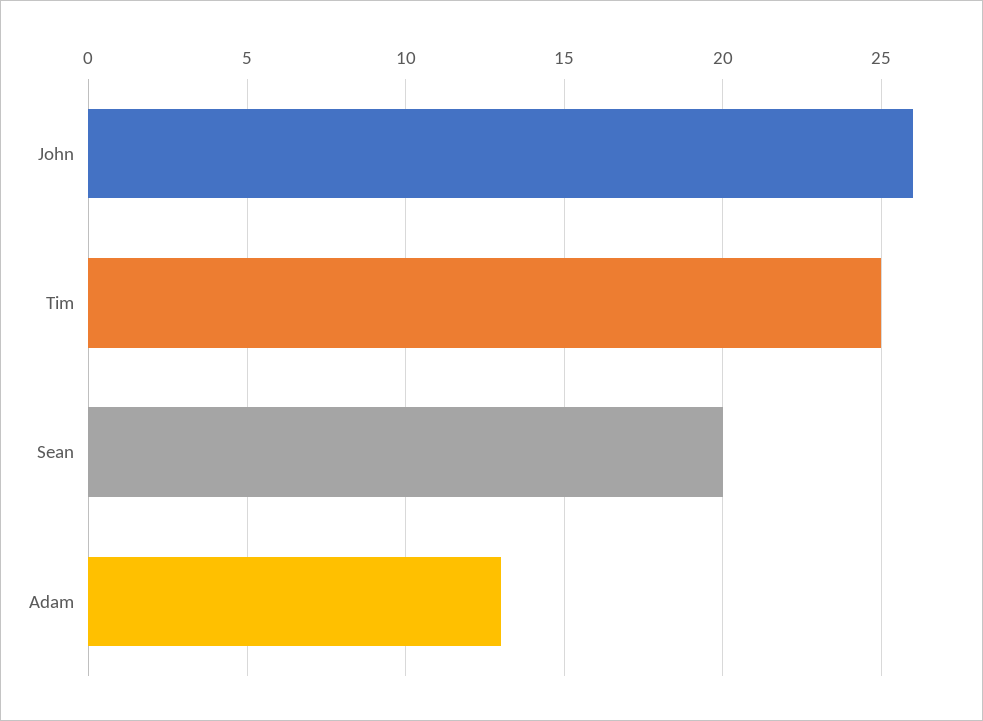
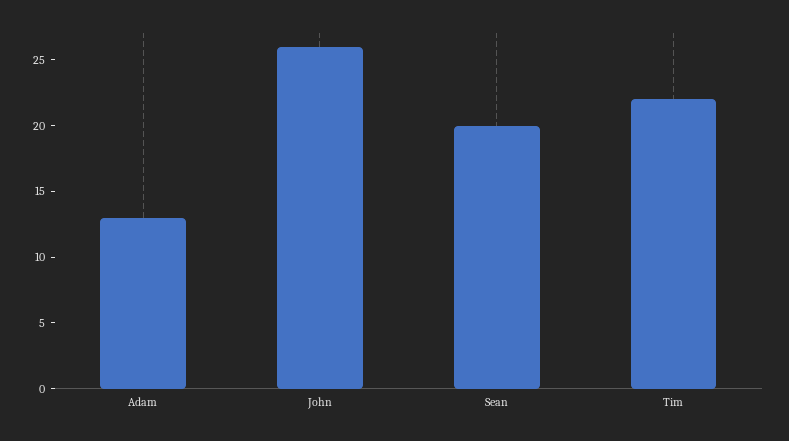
Tim: 25 -> 22

